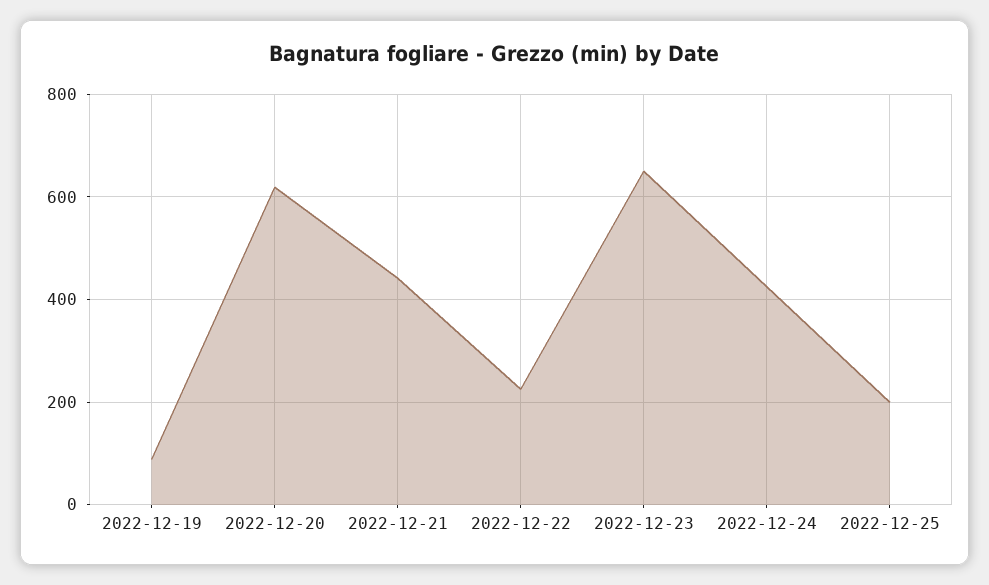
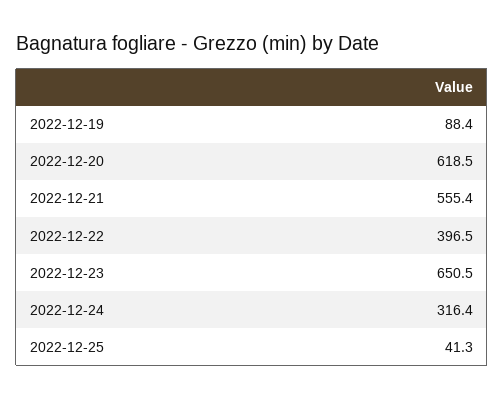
2022-12-21: 440 -> 555.4
2022-12-22: 220 -> 396.5
2022-12-24: 420 -> 316.4
2022-12-25: 200 -> 41.3

